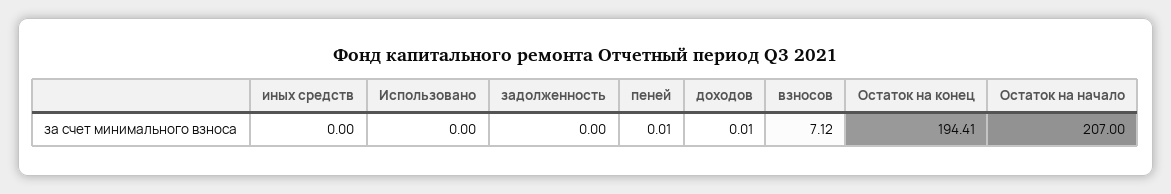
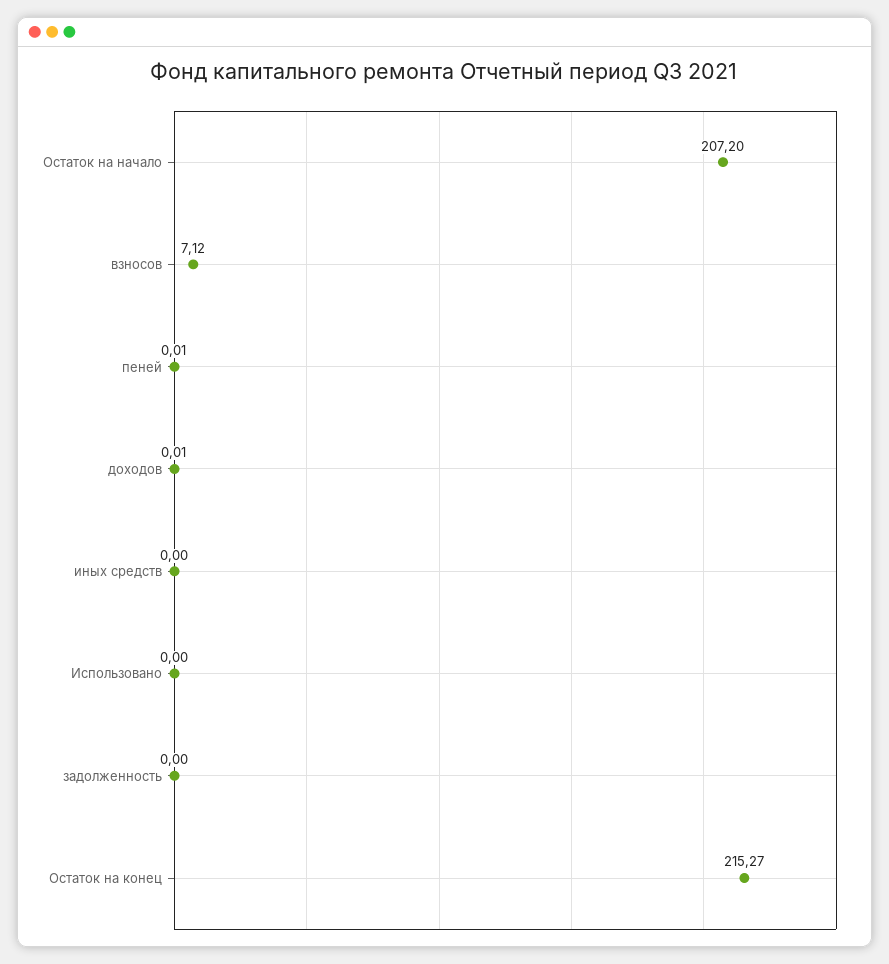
Остаток на конец: 194.41 -> 215.27
Остаток на начало: 207 -> 207.2

